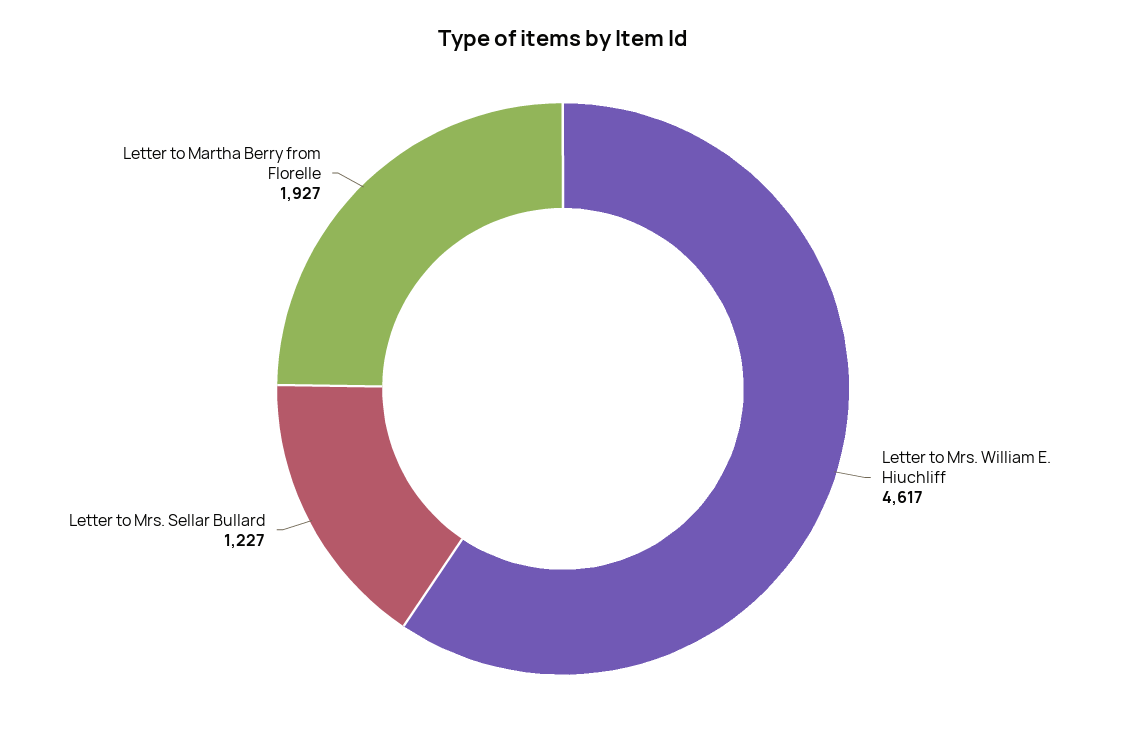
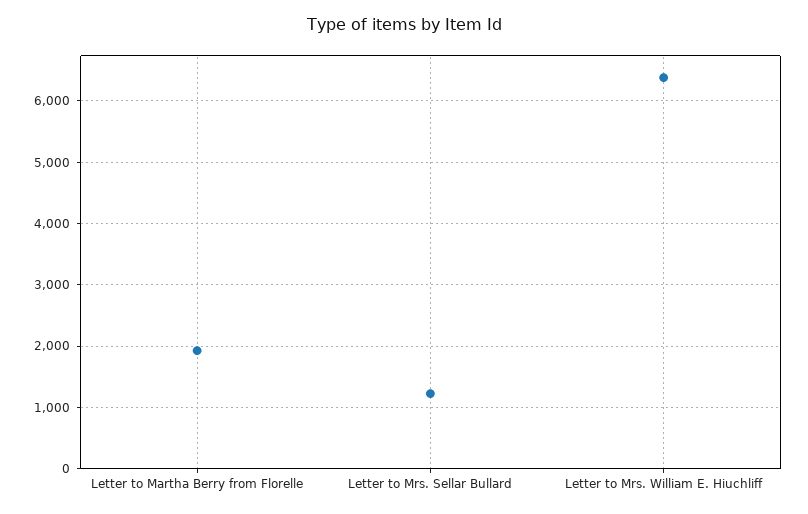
Letter to Mrs. William E. Hiuchliff: 4617 -> 6400

